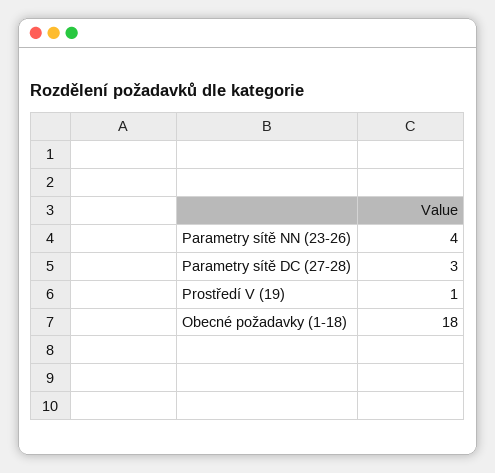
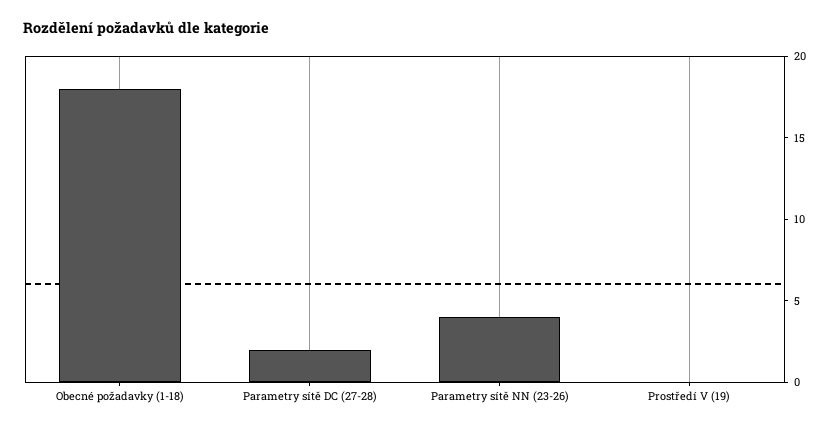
Parametry sítě DC (27-28): 3 -> 2
Prostředí V (19): 1 -> 0

